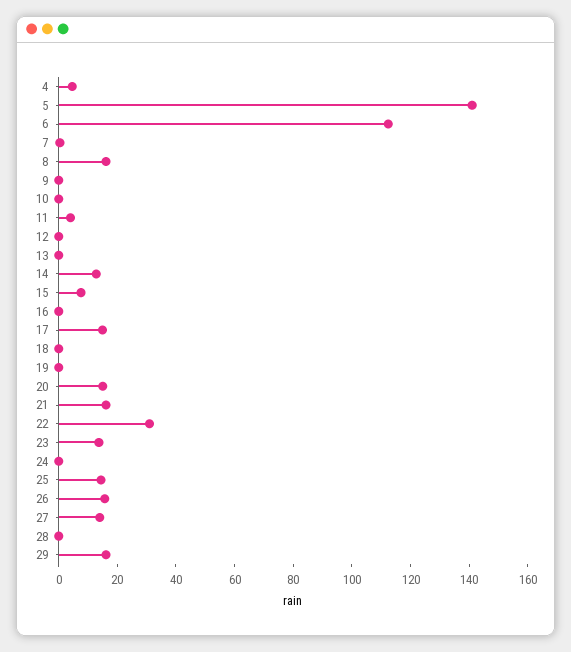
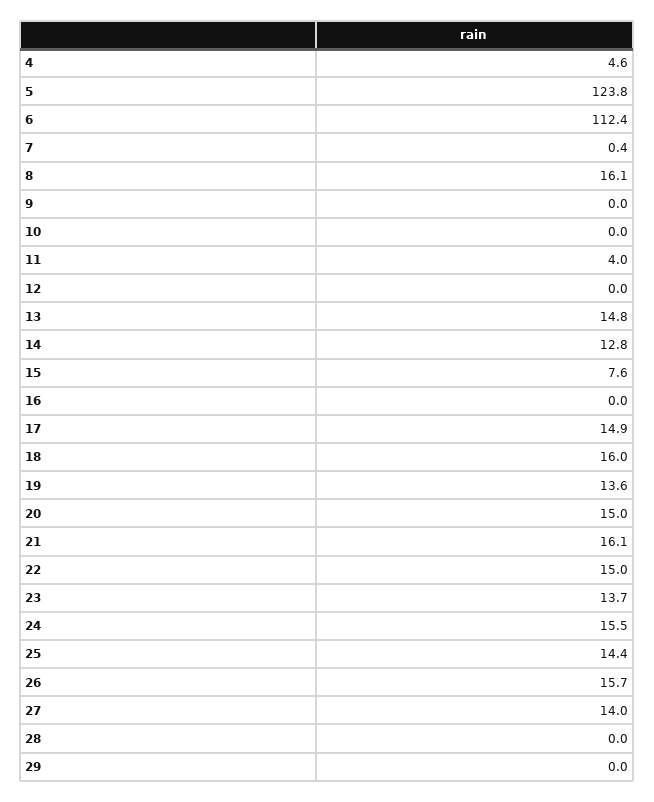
5: 140 -> 123.8
13: 0 -> 14.8
18: 0 -> 16
19: 0 -> 13.6
22: 30 -> 15
24: 0 -> 15.5
29: 15 -> 0

